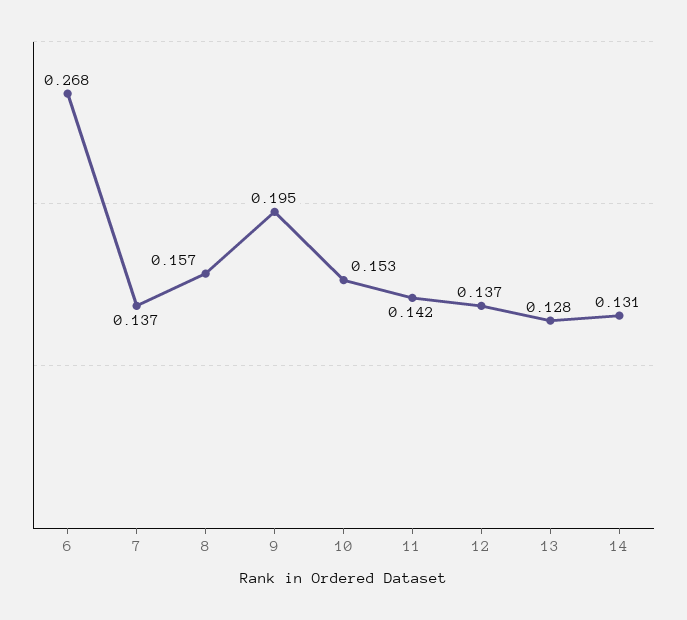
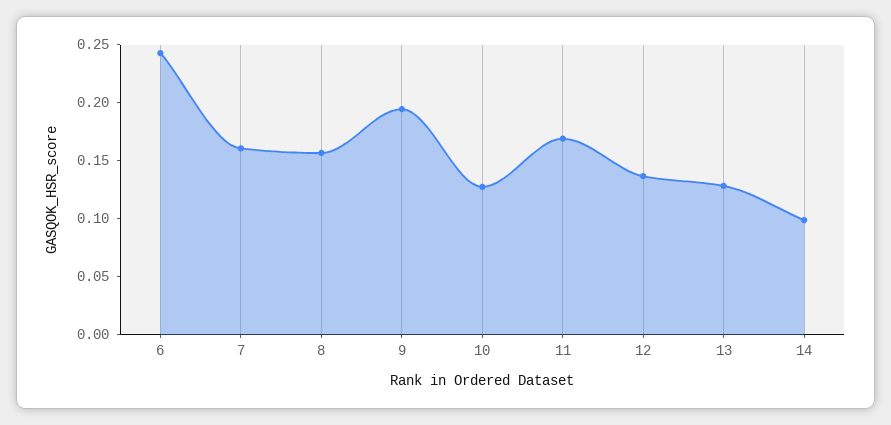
6: 0.268 -> 0.24
7: 0.137 -> 0.16
10: 0.153 -> 0.13
11: 0.142 -> 0.17
14: 0.131 -> 0.1

